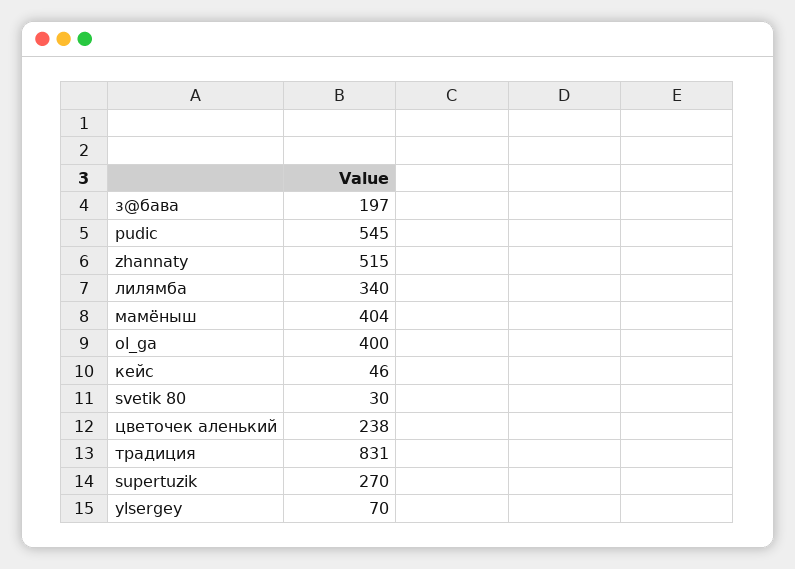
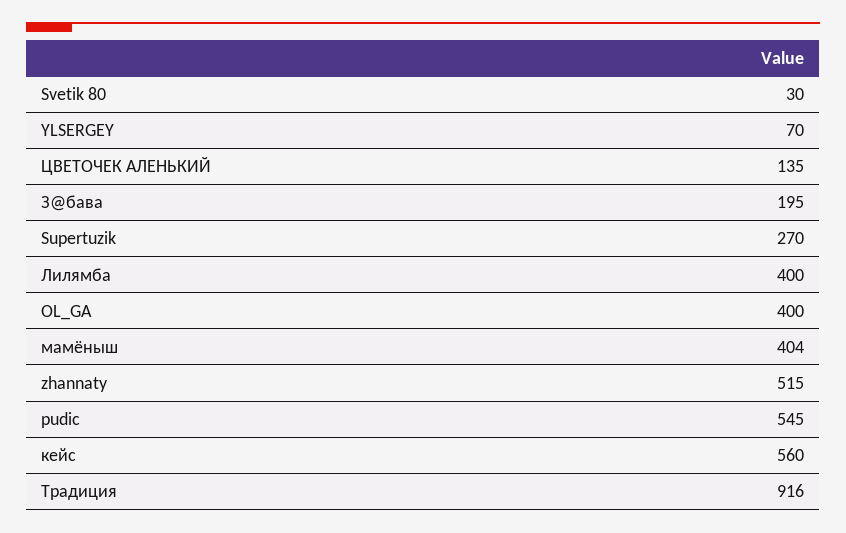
з@бава: 197 -> 195
лилямба: 340 -> 400
кейс: 46 -> 560
цветочек аленький: 238 -> 135
традиция: 831 -> 916

